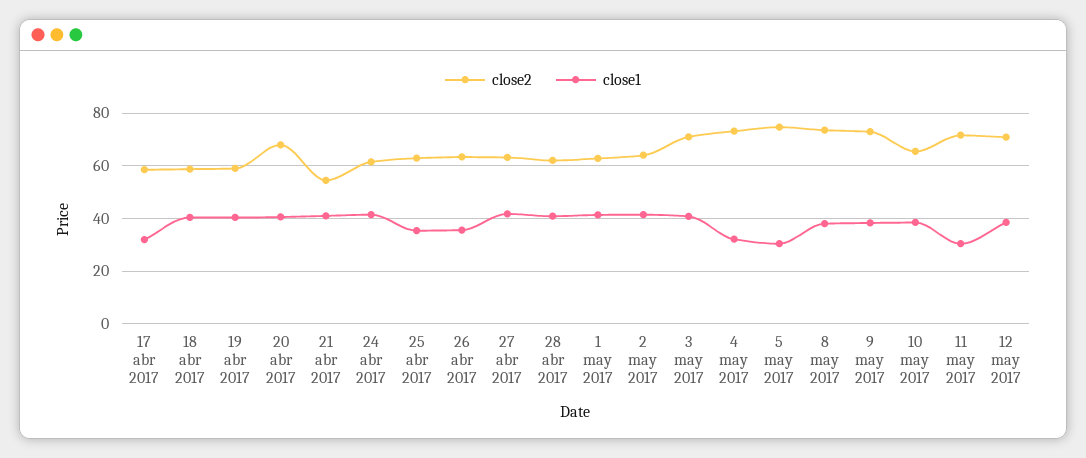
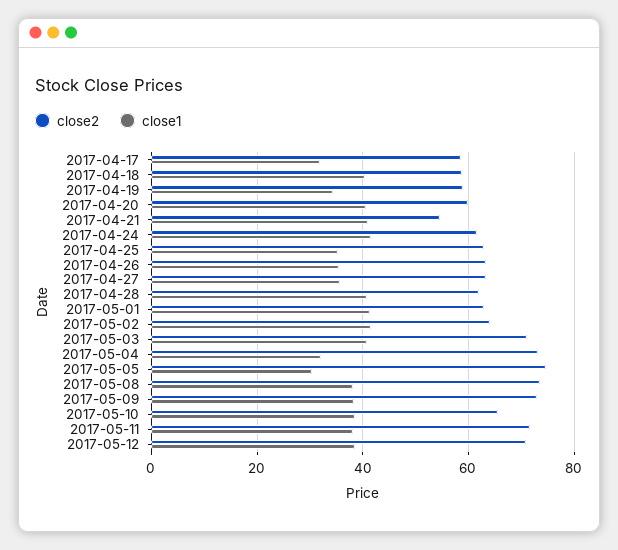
close1, 19 abr 2017: 40 -> 34
close2, 20 abr 2017: 67.5 -> 60
close1, 27 abr 2017: 42.5 -> 36
close1, 11 may 2017: 30 -> 38

